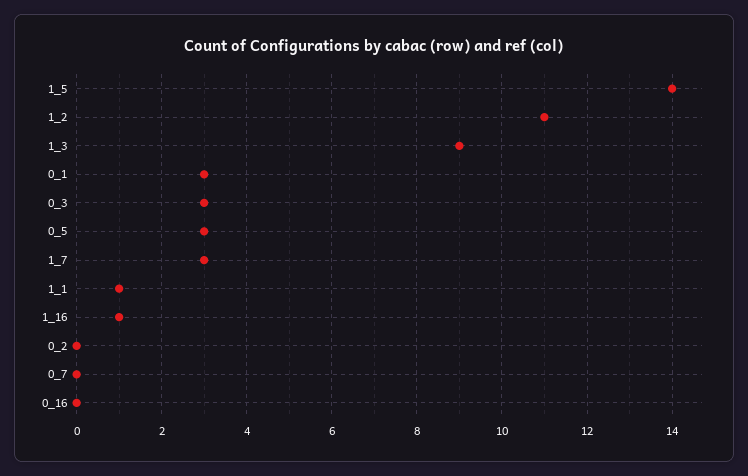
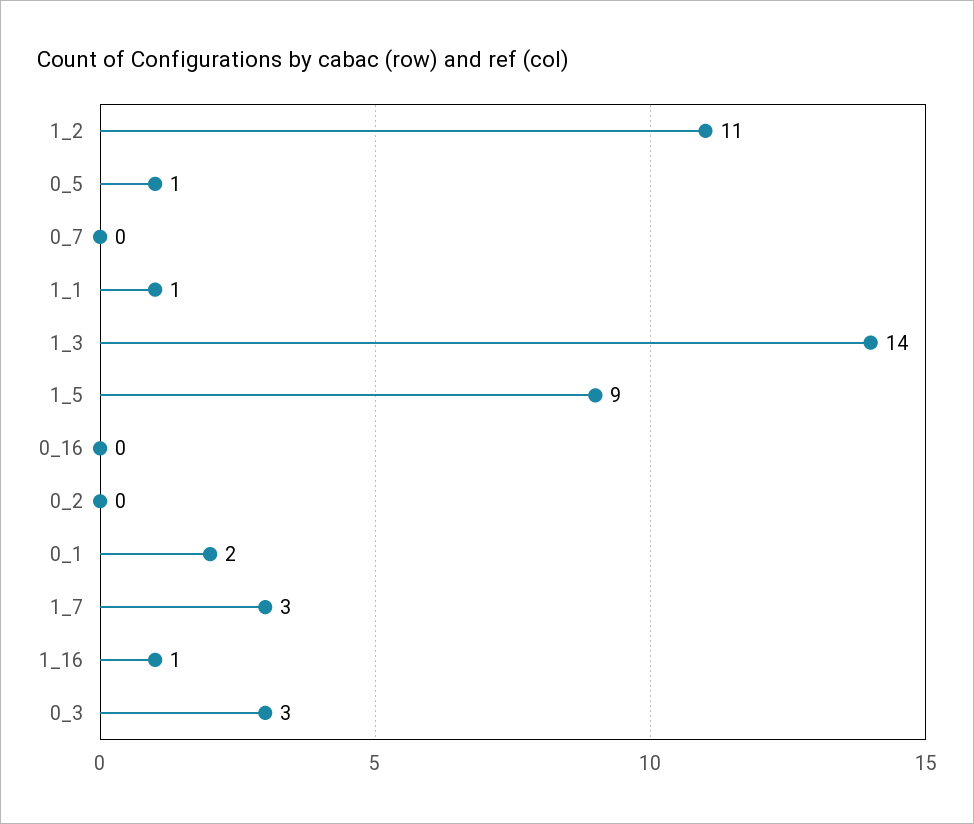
1_5: 14 -> 9
1_3: 9 -> 14
0_1: 3 -> 2
0_5: 3 -> 1

